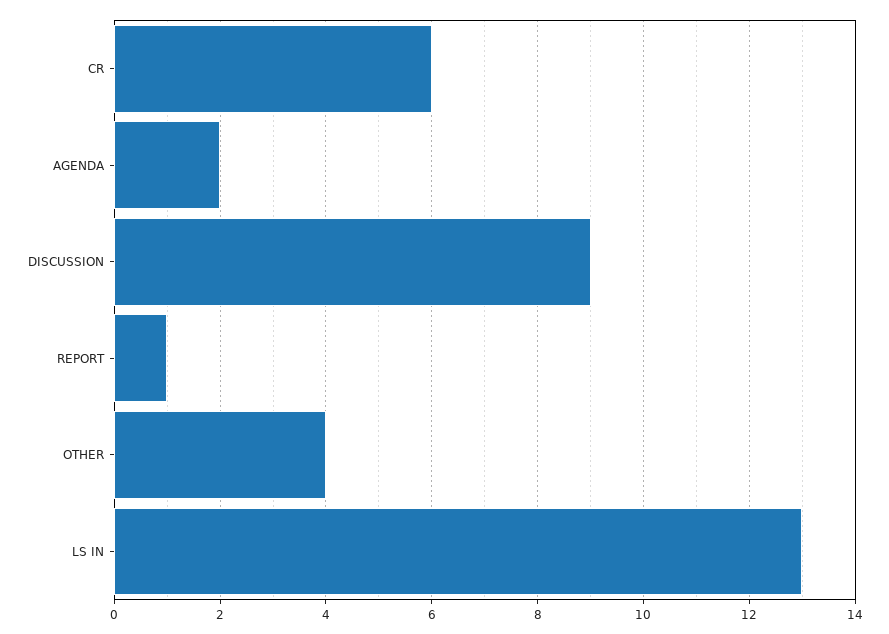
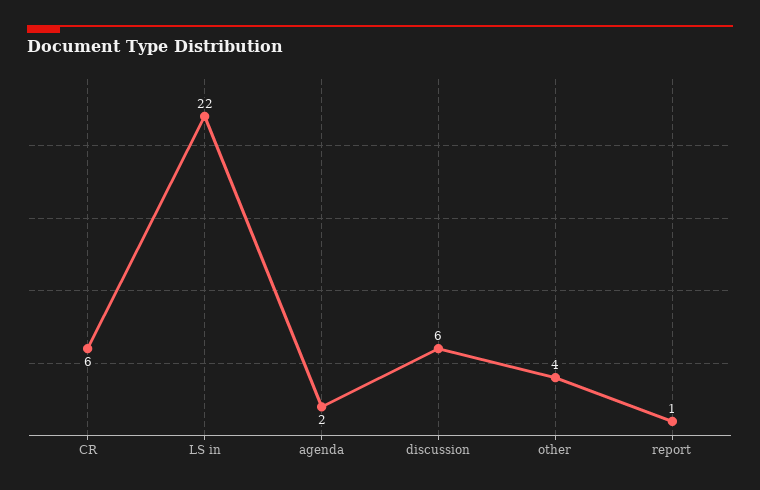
DISCUSSION: 9 -> 6
LS IN: 13 -> 22

